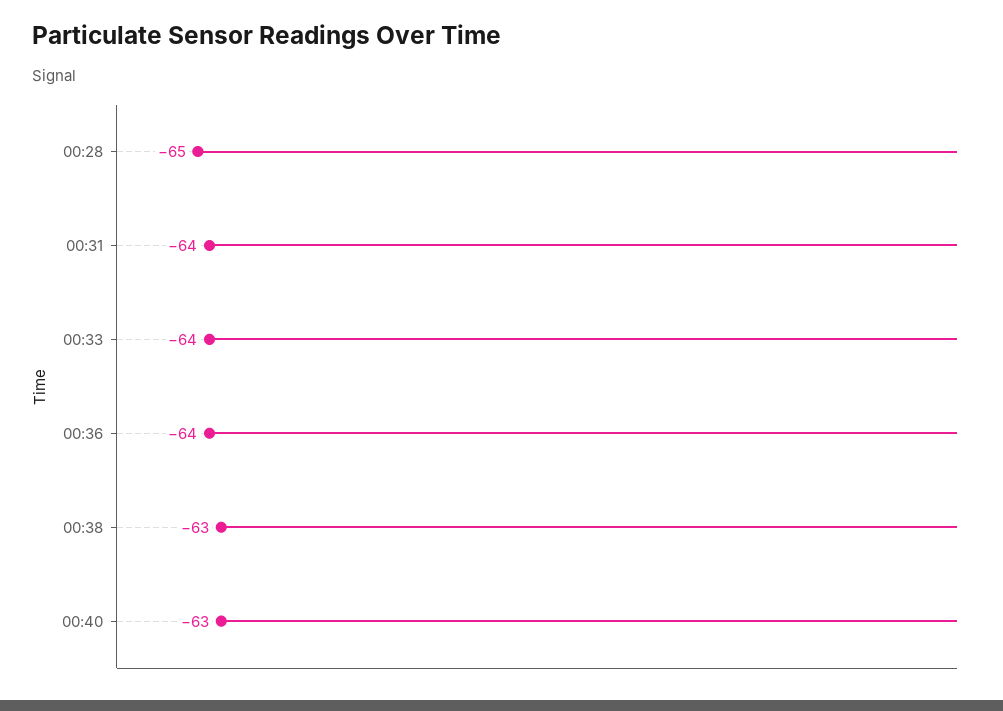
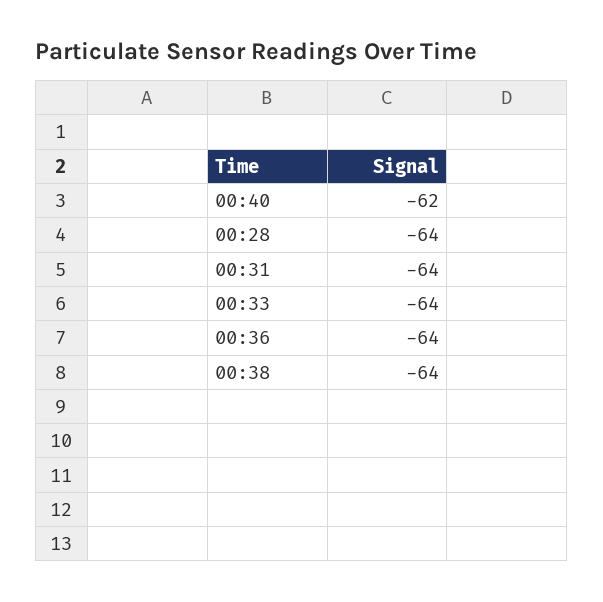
00:28: -65 -> -64
00:38: -63 -> -64
00:40: -63 -> -62

